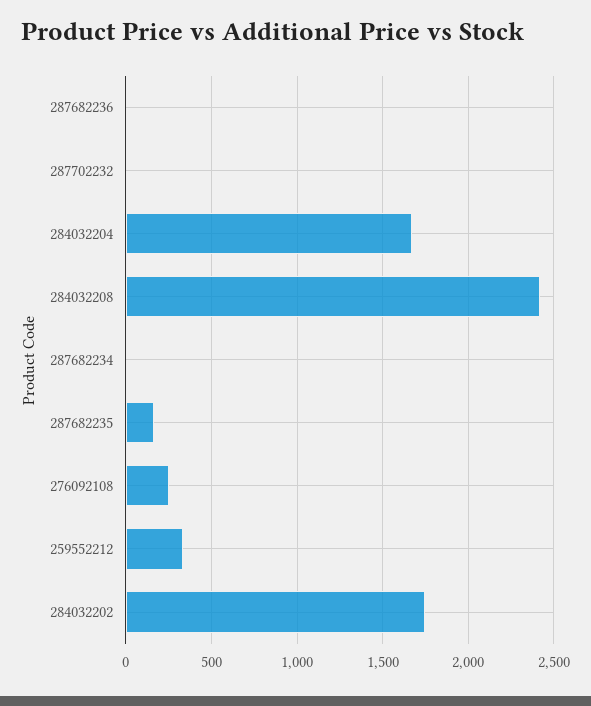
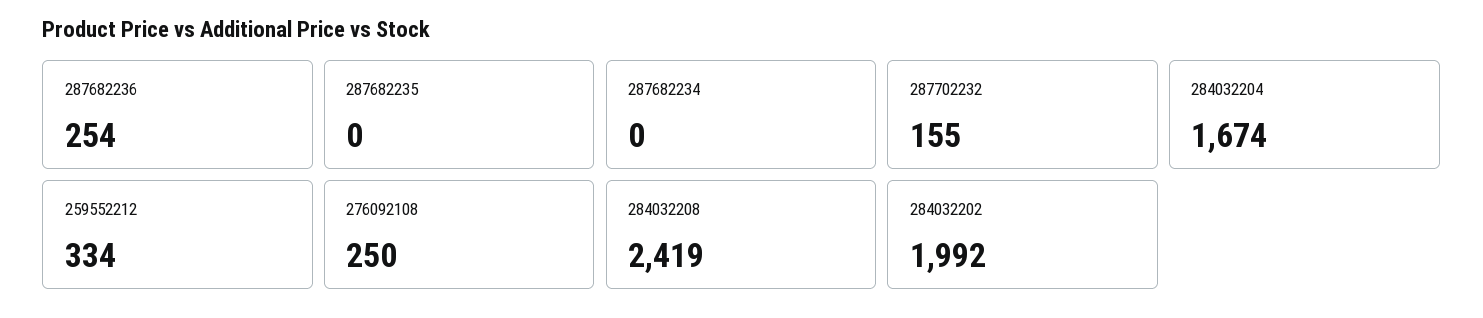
287682236: 0 -> 254
287702232: 0 -> 155
287682235: 150 -> 0
284032202: 1750 -> 1992

